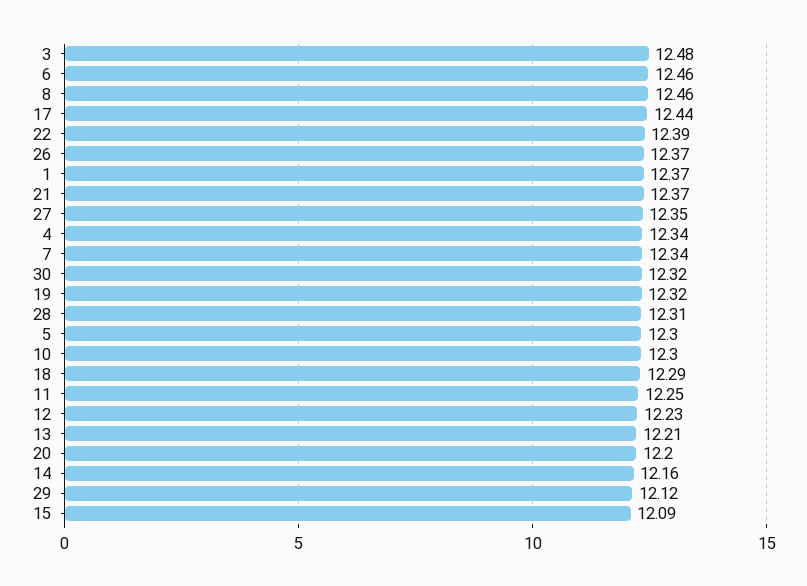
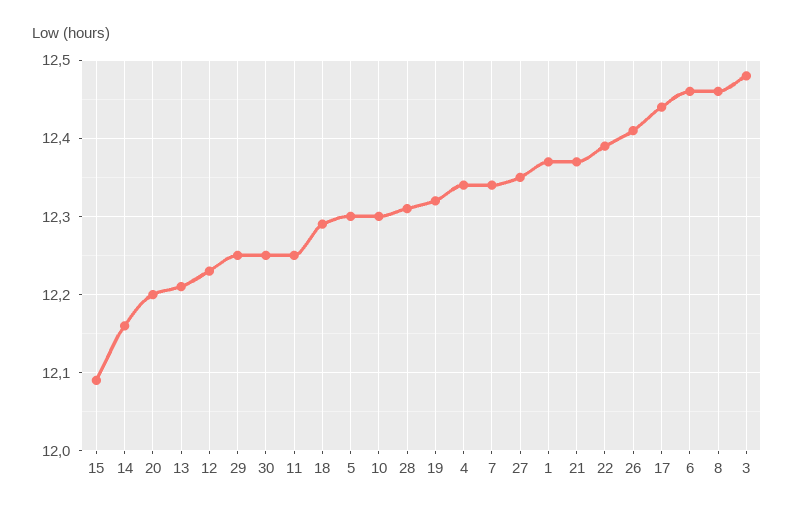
26: 12.37 -> 12.41
30: 12.32 -> 12.25
29: 12.12 -> 12.25

